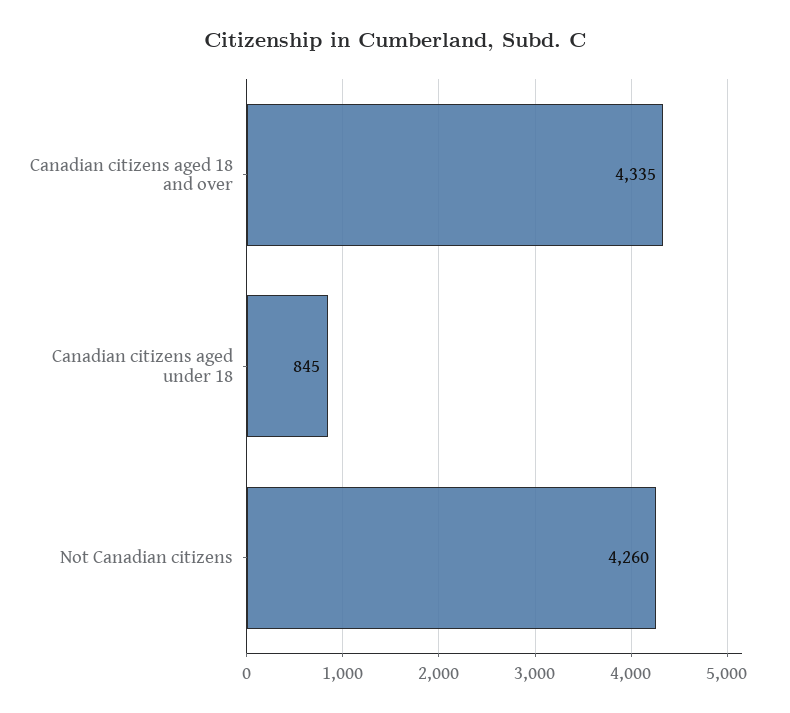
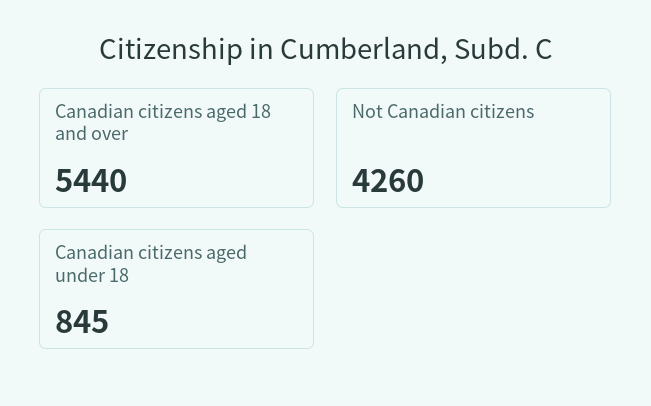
Canadian citizens aged 18 and over: 4335 -> 5440

